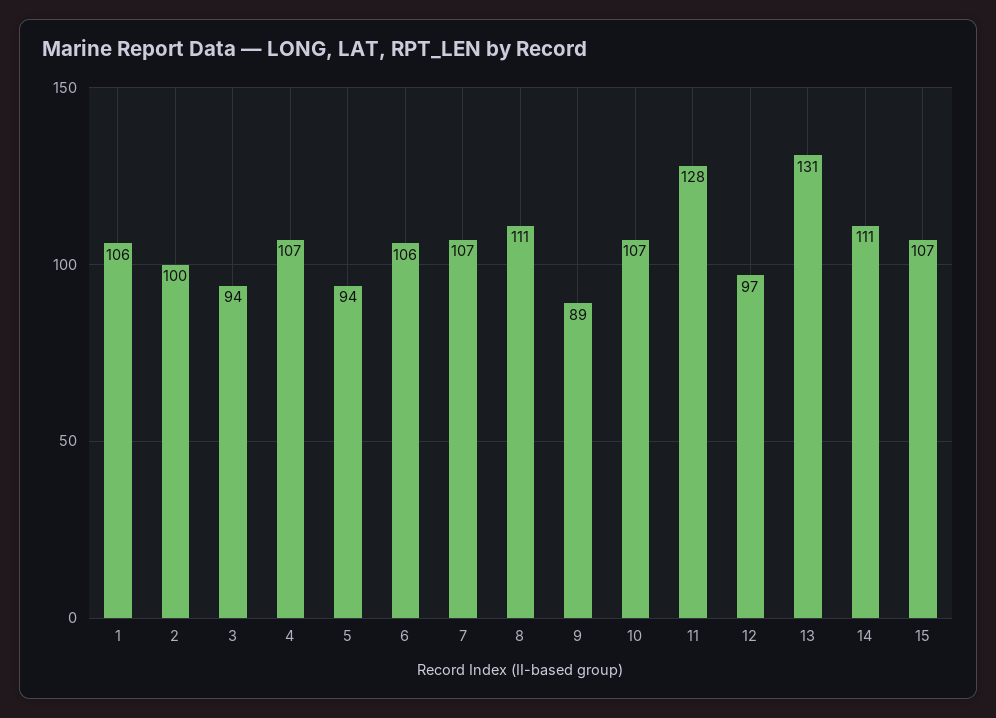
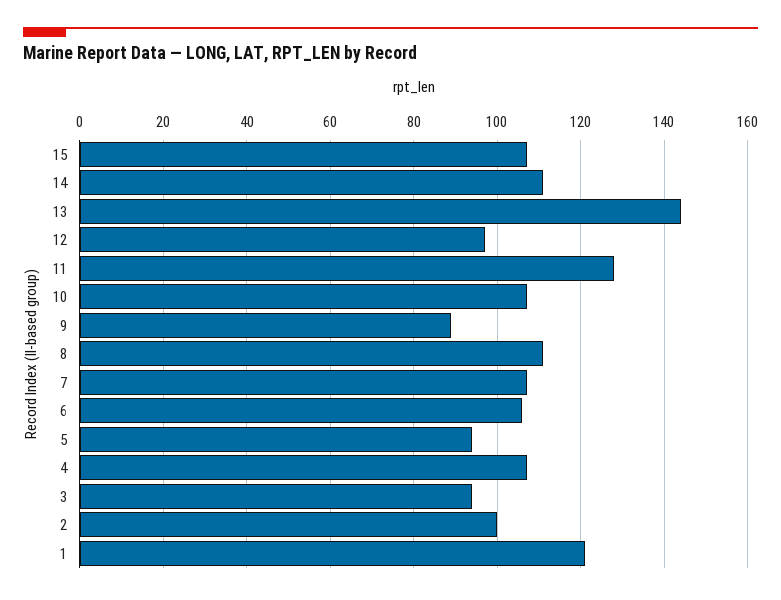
1: 106 -> 120
13: 131 -> 145

